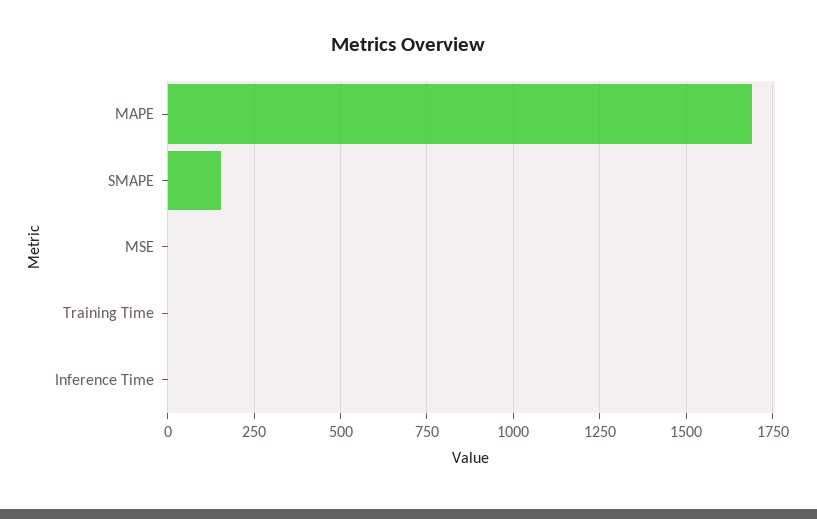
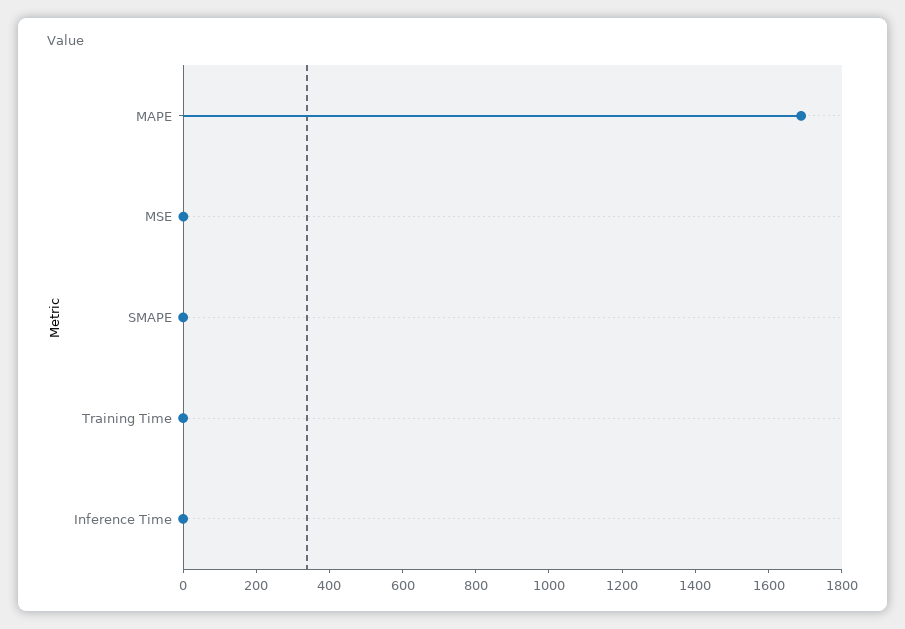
SMAPE: 150 -> 0

